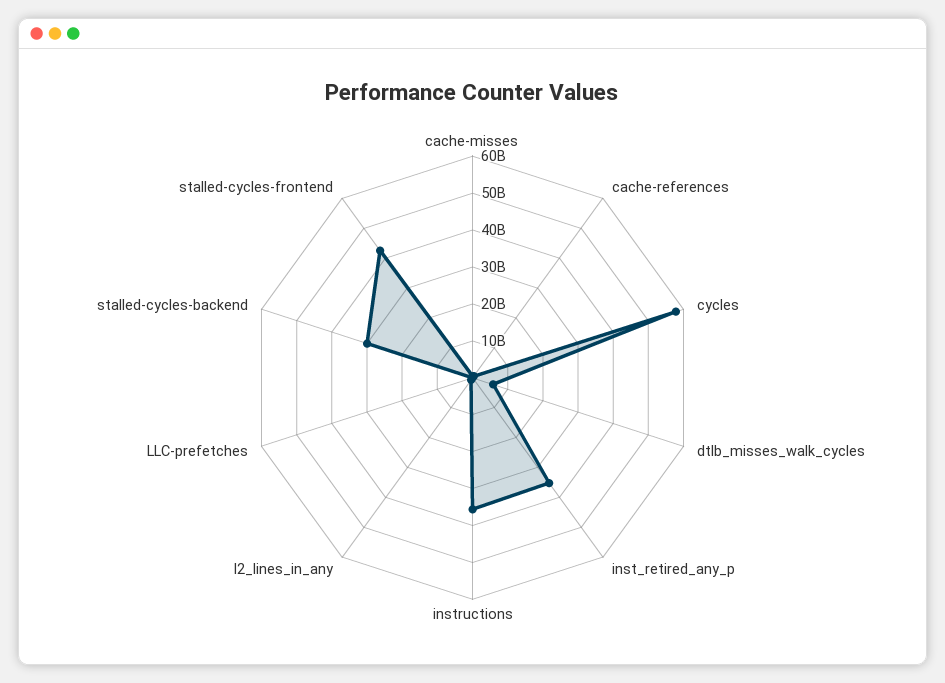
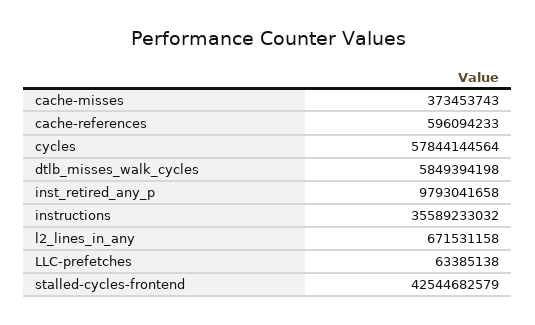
inst_retired_any_p: 35000000000 -> 9793041658
stalled-cycles-backend: 30000000000 -> none

